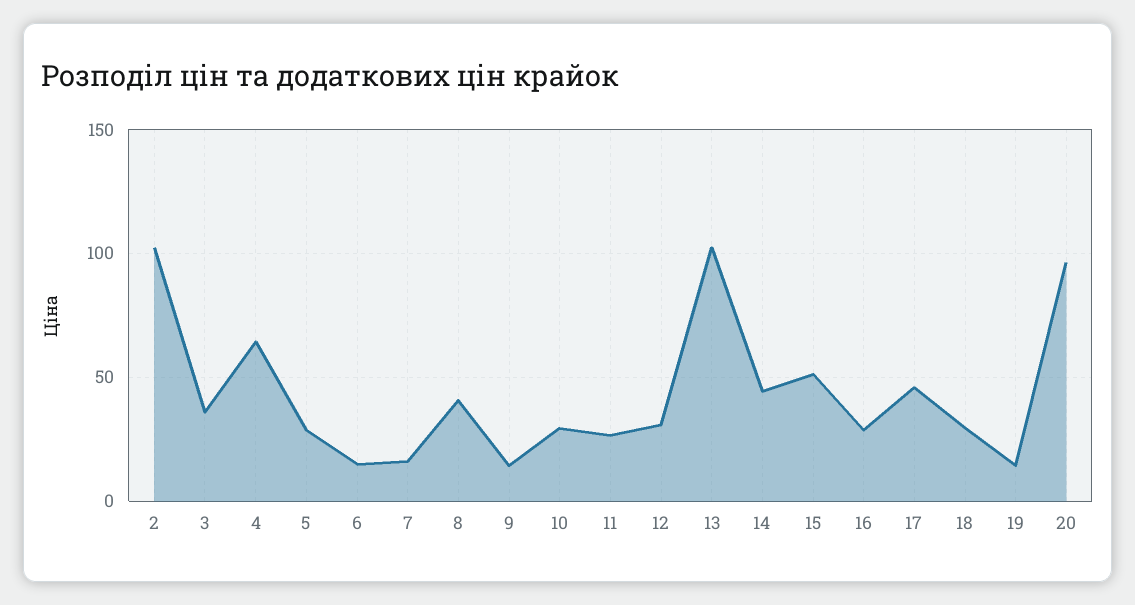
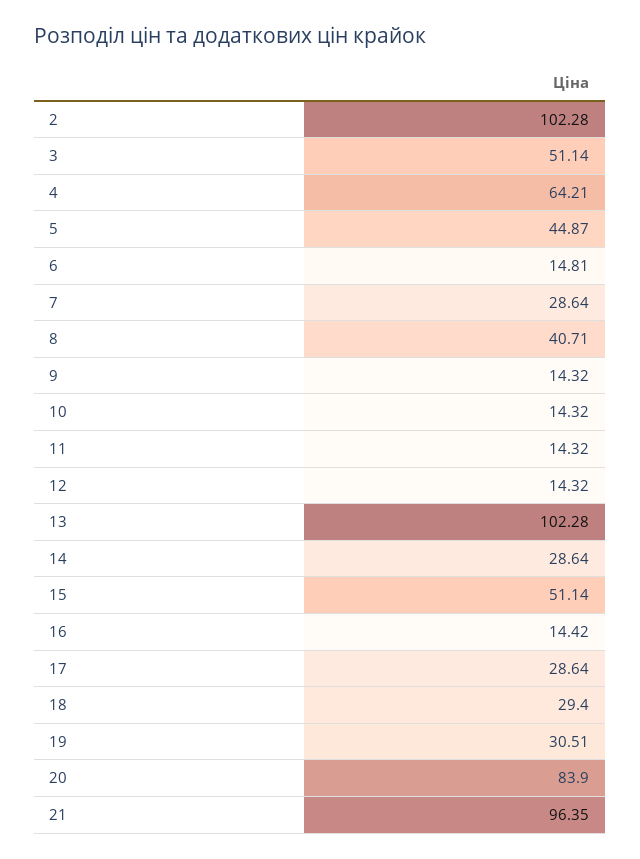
3: 35 -> 51.14
5: 30 -> 44.87
7: 15 -> 28.64
10: 30 -> 14.32
11: 25 -> 14.32
12: 30 -> 14.32
14: 45 -> 28.64
16: 30 -> 14.42
17: 45 -> 28.64
19: 15 -> 30.51
20: 95 -> 83.9
21: none -> 96.35

